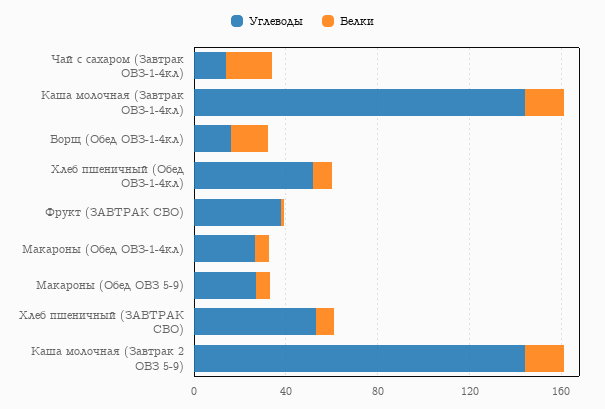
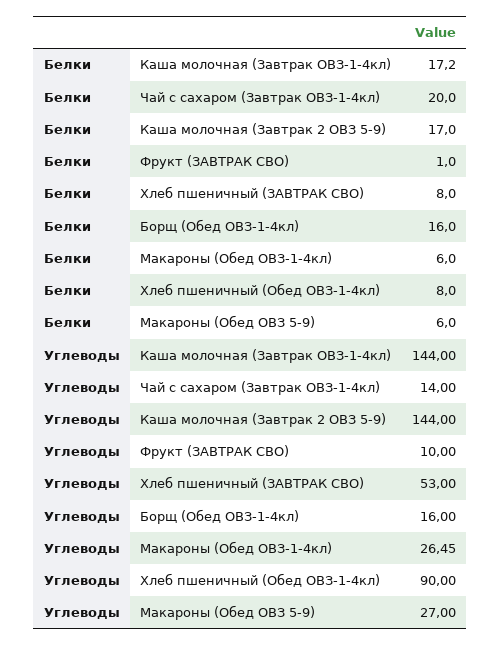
Углеводы, Хлеб пшеничный (Обед ОВЗ-1-4кл): 50 -> 90
Углеводы, Фрукт (ЗАВТРАК СВО): 40 -> 10

